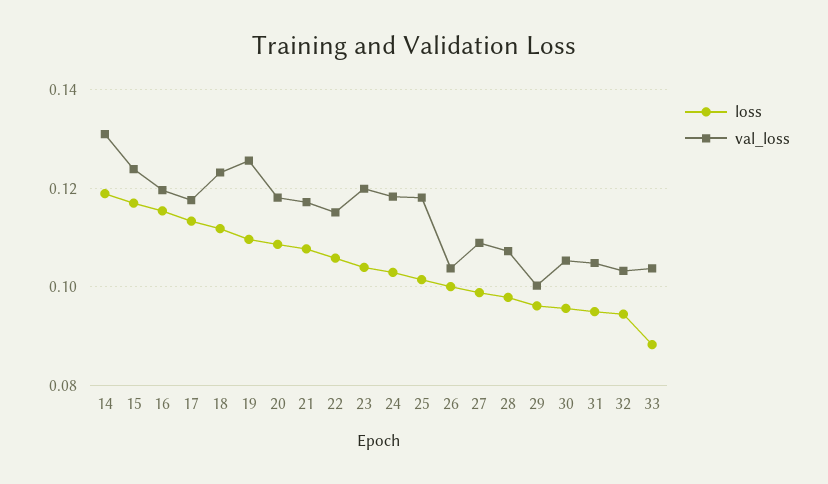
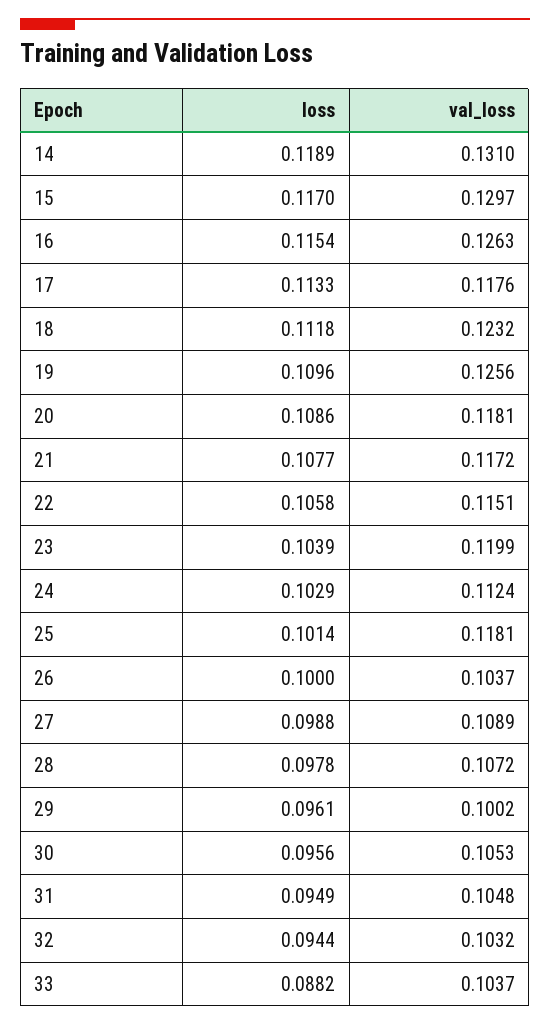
val_loss, 15: 0.124 -> 0.1297
val_loss, 16: 0.12 -> 0.1263
val_loss, 24: 0.118 -> 0.1124

